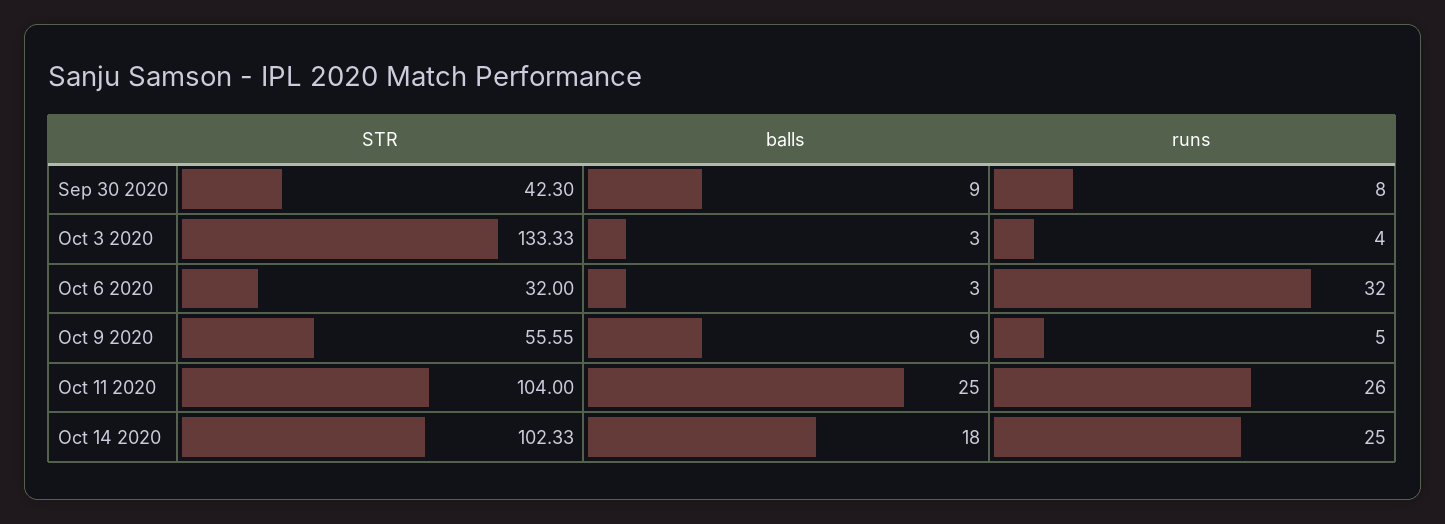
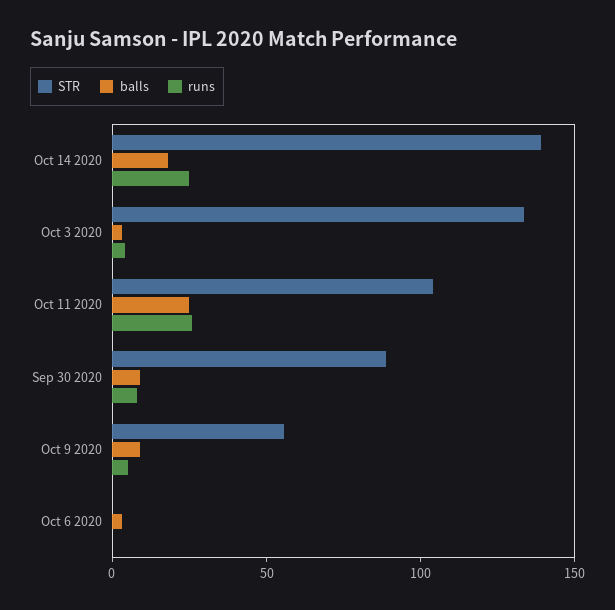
STR, Sep 30 2020: 42.3 -> 90
STR, Oct 6 2020: 32 -> 0
runs, Oct 6 2020: 32 -> 0
STR, Oct 14 2020: 102.33 -> 140

